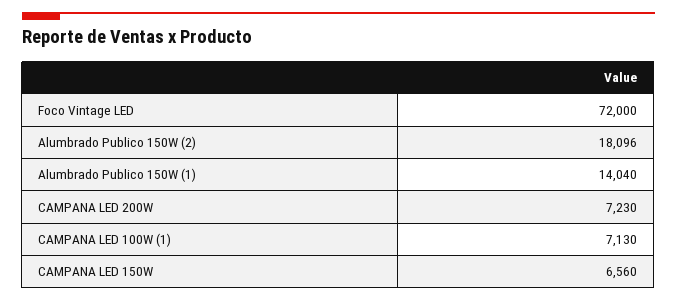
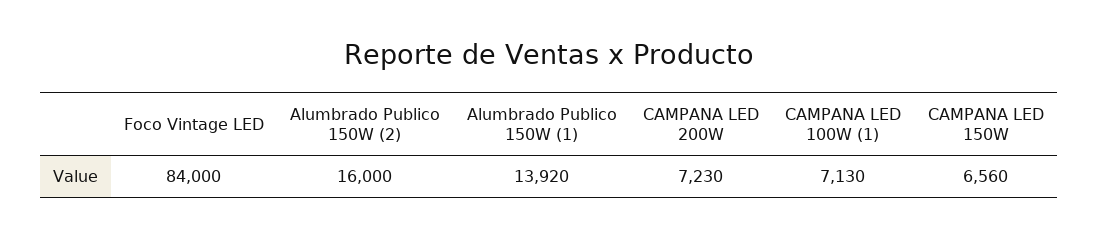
Foco Vintage LED: 72000 -> 84000
Alumbrado Publico 150W (2): 18096 -> 16000
Alumbrado Publico 150W (1): 14040 -> 13920

